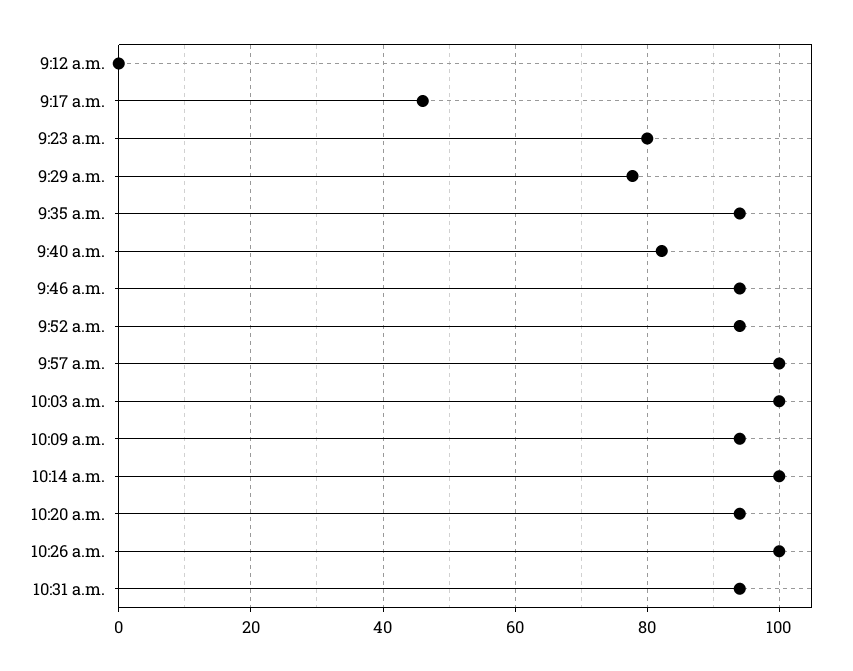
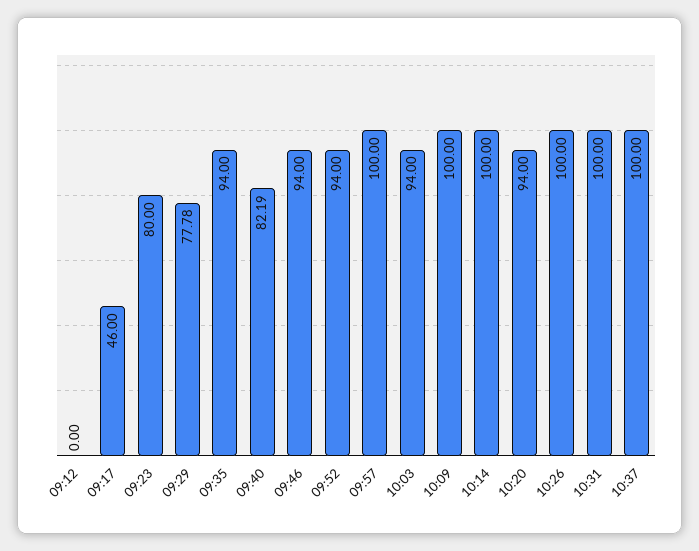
10:03 a.m.: 100 -> 94
10:09 a.m.: 94 -> 100
10:31 a.m.: 94 -> 100
10:37: none -> 100

